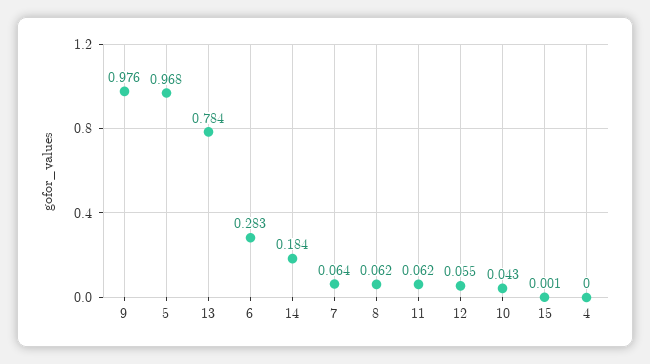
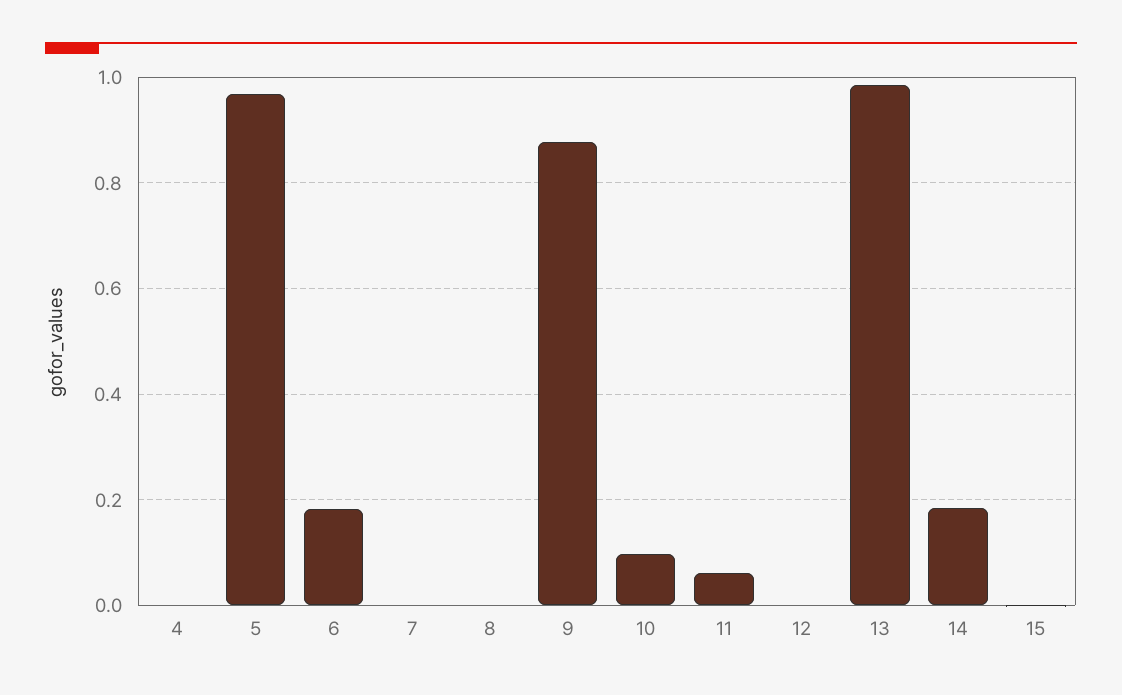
9: 0.976 -> 0.88
13: 0.784 -> 0.98
6: 0.283 -> 0.18
7: 0.064 -> 0
8: 0.062 -> 0
12: 0.055 -> 0
10: 0.043 -> 0.1

